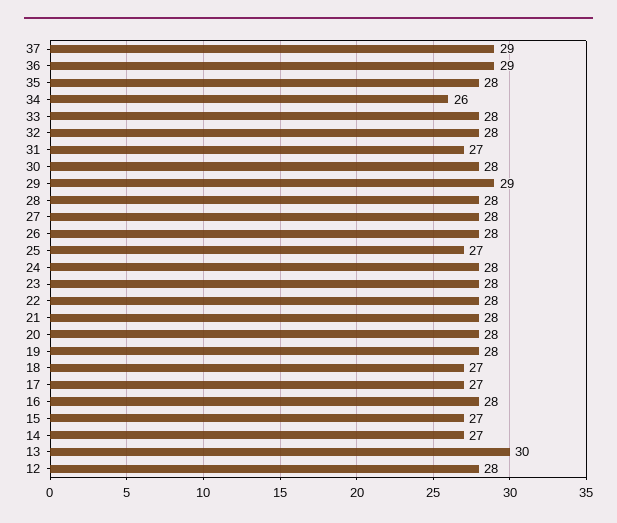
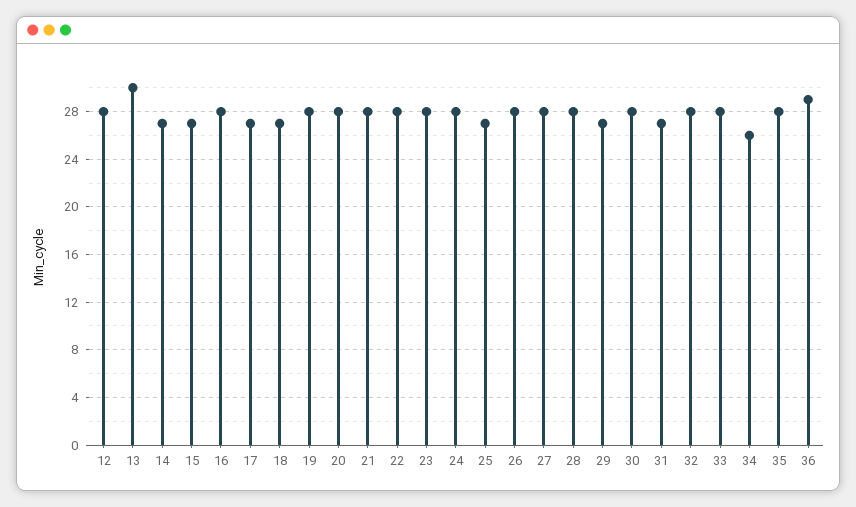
37: 29 -> none
29: 29 -> 27

